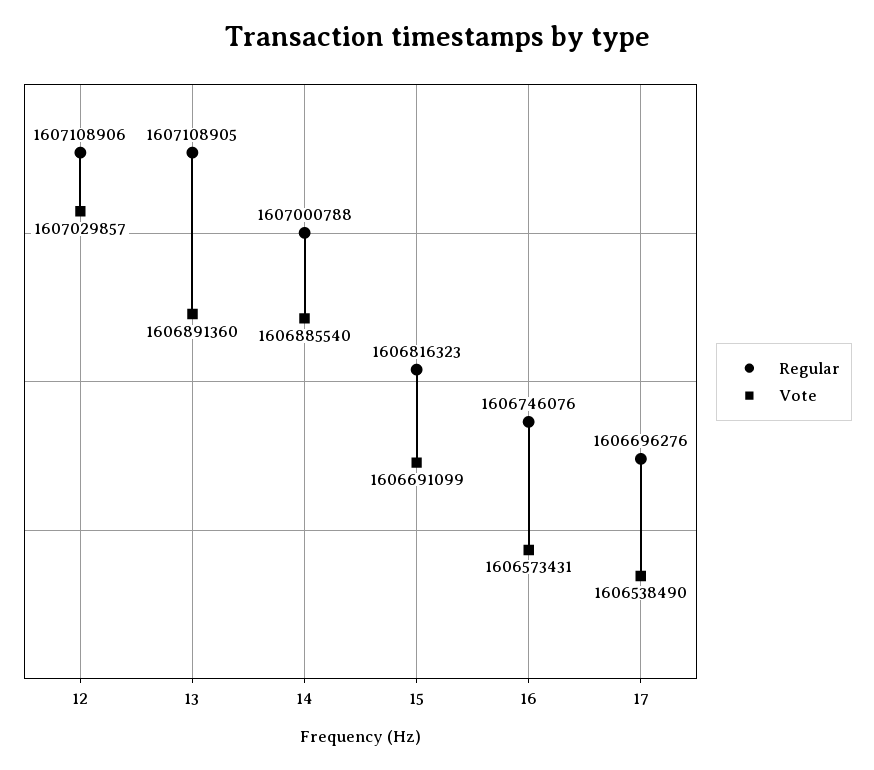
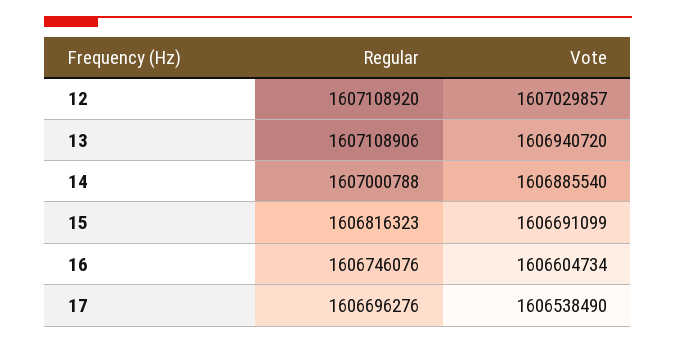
Regular, 12: 1607108906 -> 1607108920
Regular, 13: 1607108905 -> 1607108906
Vote, 13: 1606891360 -> 1606940720
Vote, 16: 1606573431 -> 1606604734

